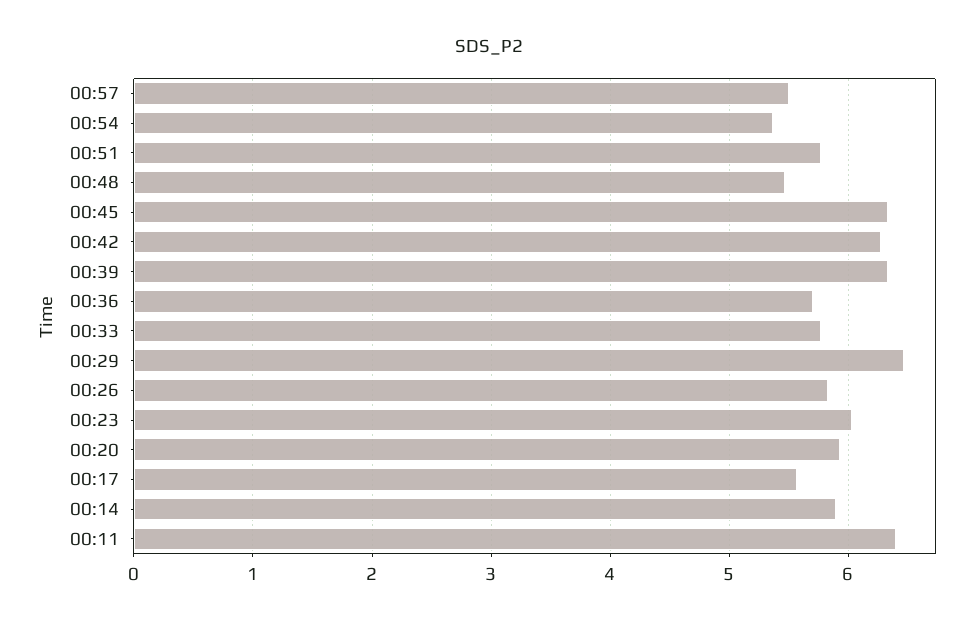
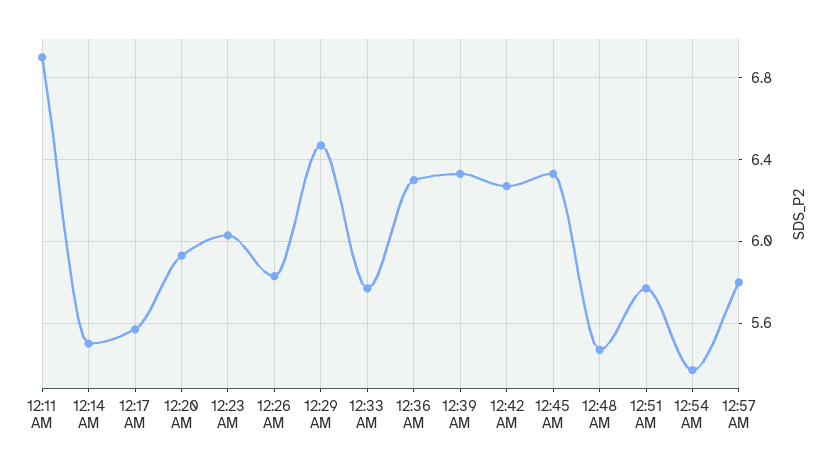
00:57: 5.5 -> 5.8
00:36: 5.7 -> 6.3
00:14: 5.9 -> 5.5
00:11: 6.4 -> 6.9

